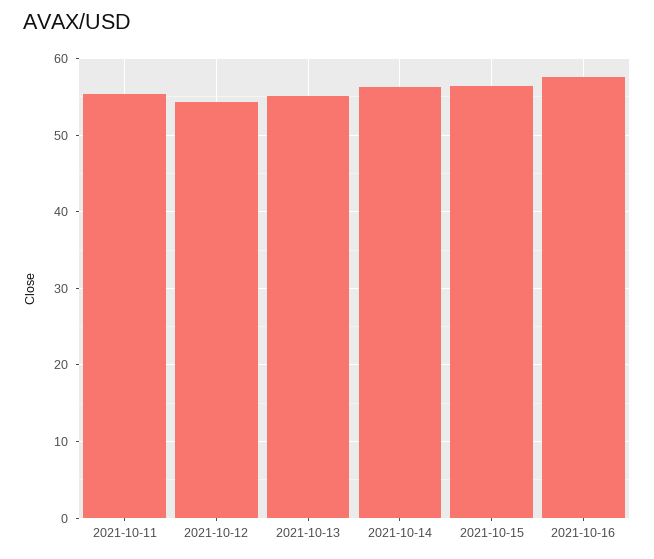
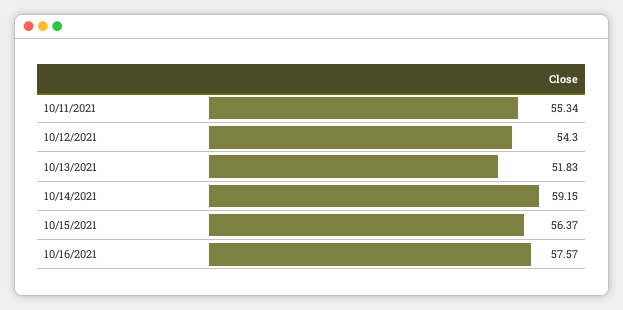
2021-10-13: 55 -> 51.83
2021-10-14: 56 -> 59.15

